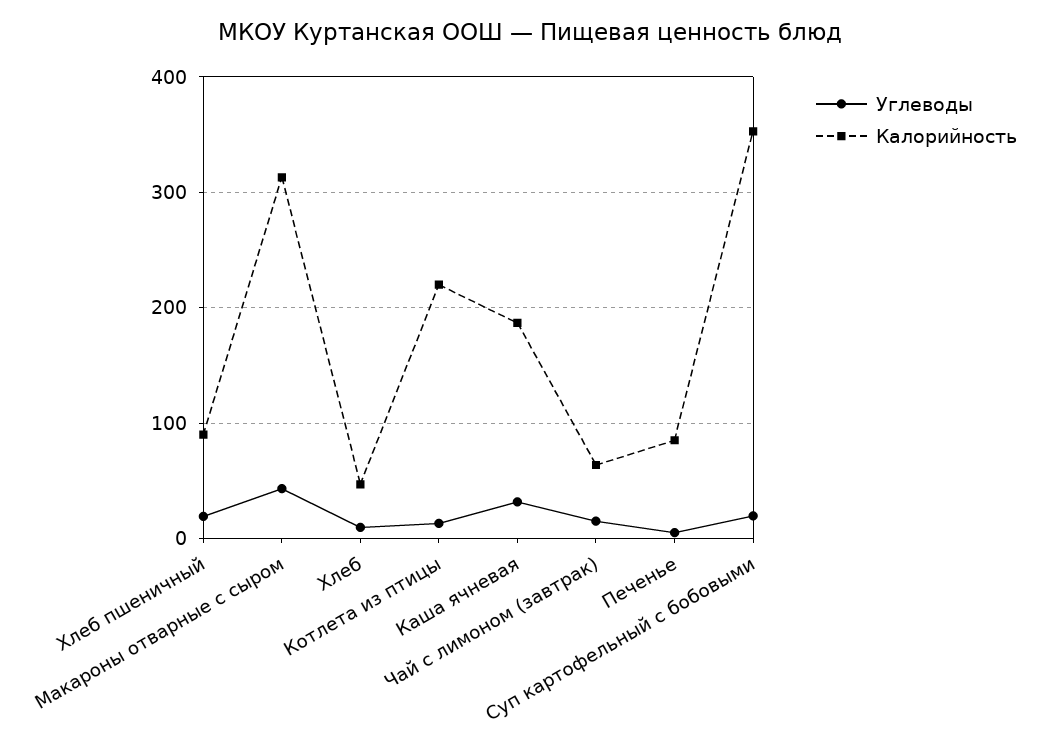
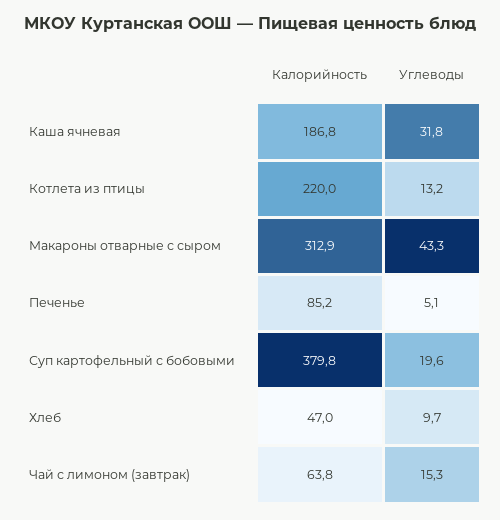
Углеводы, Хлеб пшеничный: 20 -> none
Калорийность, Хлеб пшеничный: 90 -> none
Калорийность, Суп картофельный с бобовыми: 350 -> 379.8

